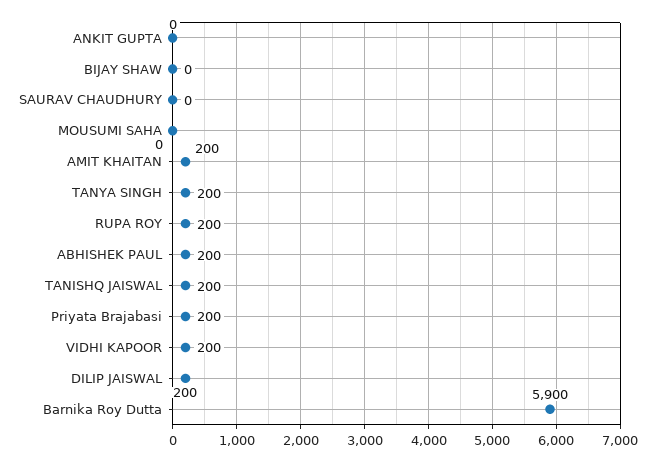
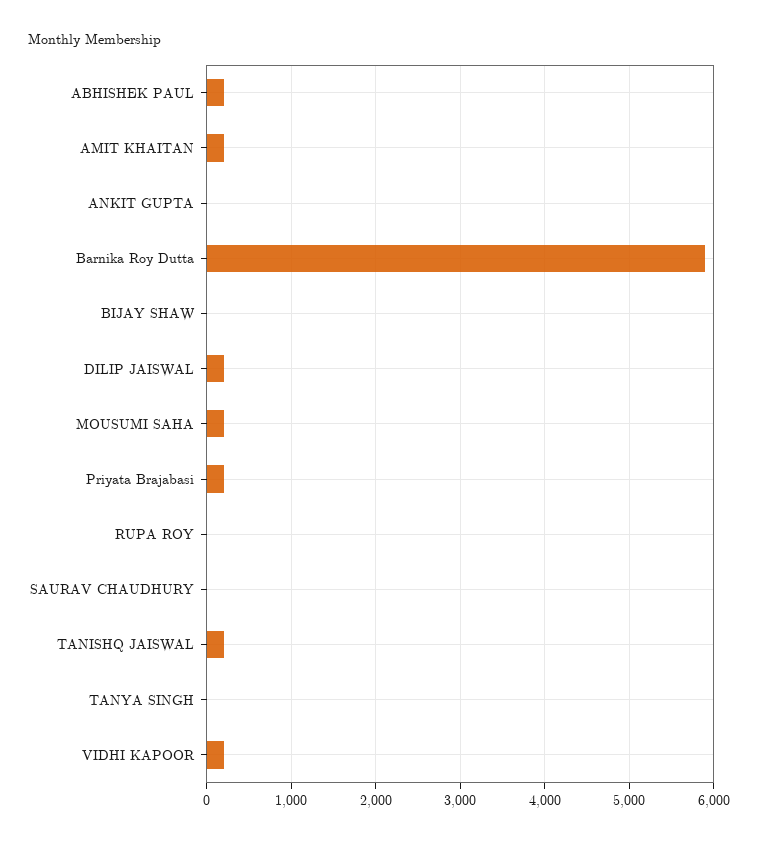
MOUSUMI SAHA: 0 -> 200
TANYA SINGH: 200 -> 0
RUPA ROY: 200 -> 0

